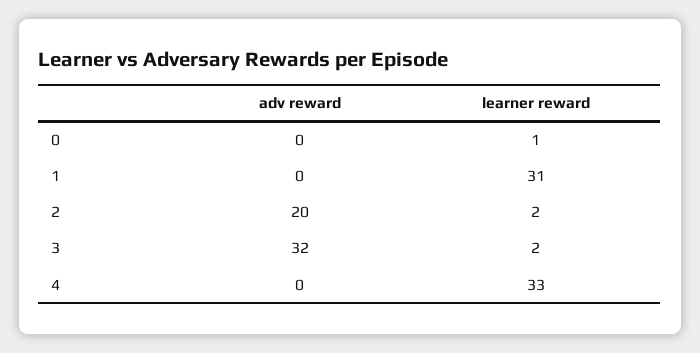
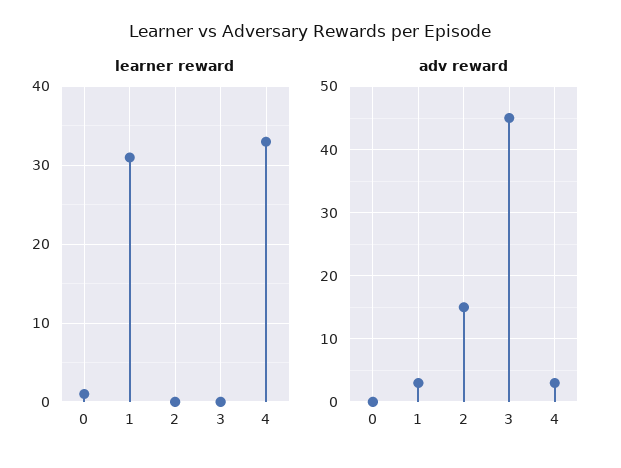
adv reward, 1: 0 -> 3
adv reward, 2: 20 -> 15
learner reward, 2: 2 -> 0
adv reward, 3: 32 -> 45
learner reward, 3: 2 -> 0
adv reward, 4: 0 -> 3

